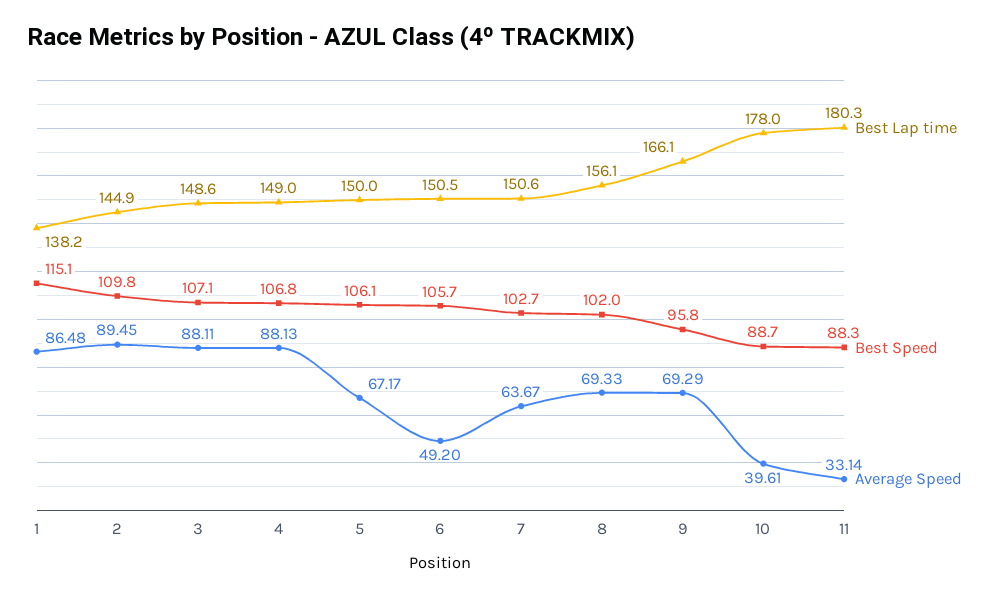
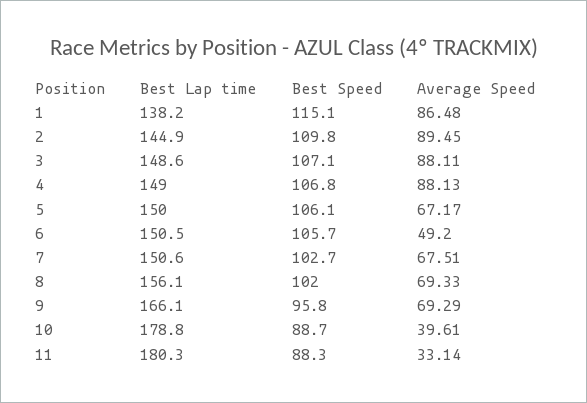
Average Speed, 7: 63.67 -> 67.51
Best Lap time, 10: 178 -> 178.8

